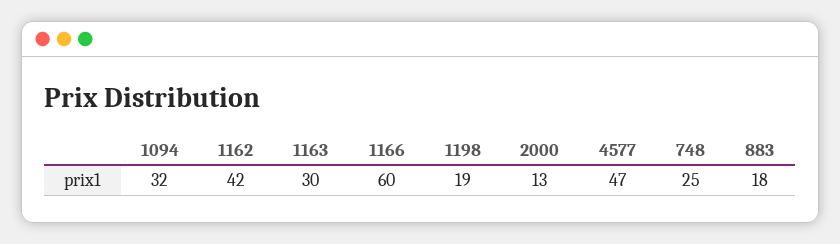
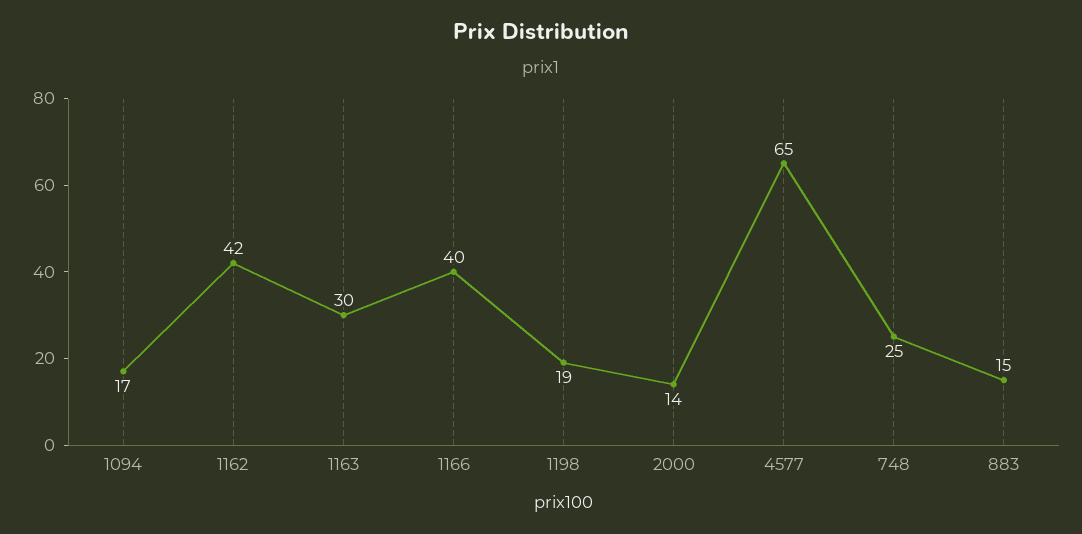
1094: 32 -> 17
1166: 60 -> 40
2000: 13 -> 14
4577: 47 -> 65
883: 18 -> 15

